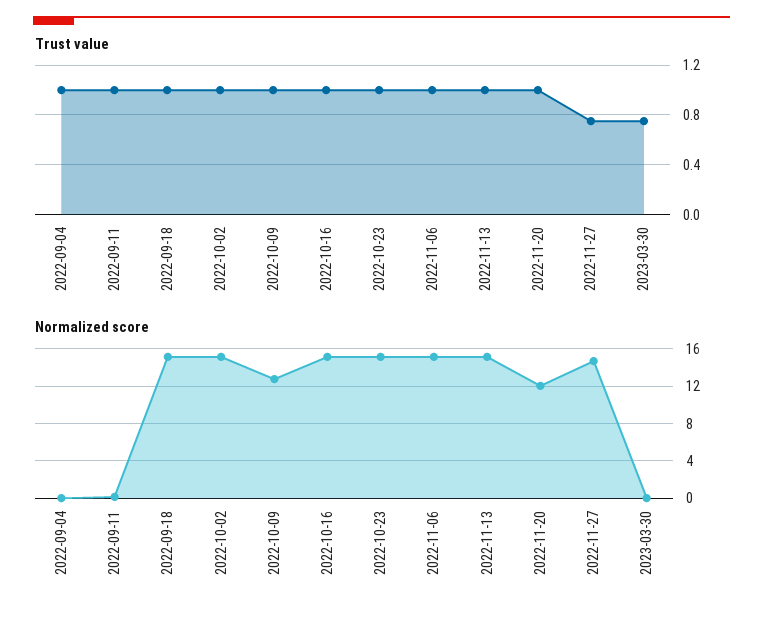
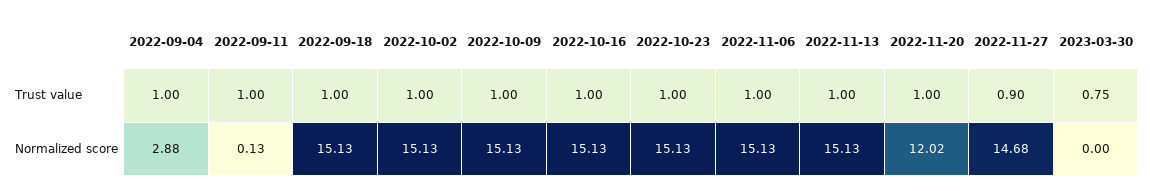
Trust value, 2022-11-27: 0.75 -> 0.9
Normalized score, 2022-09-04: 0 -> 2.88
Normalized score, 2022-10-09: 13 -> 15.13

